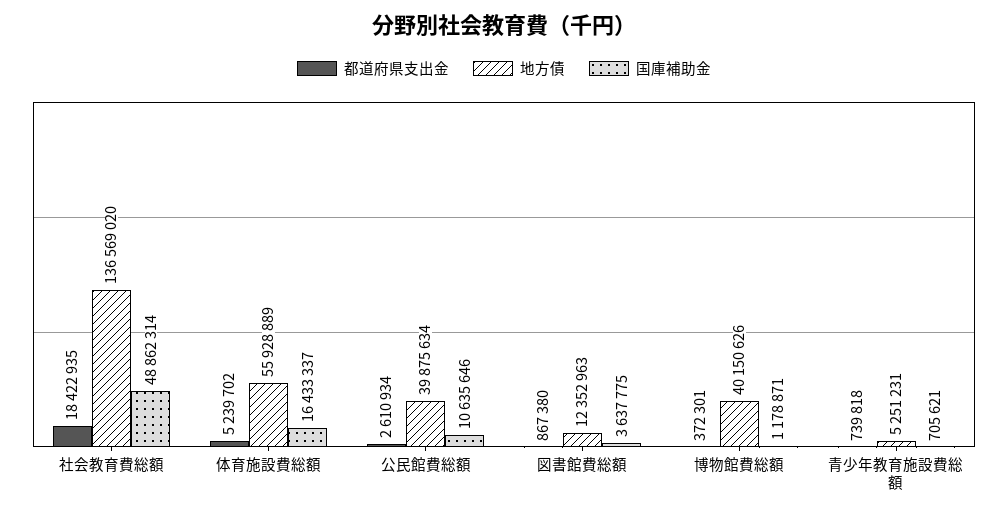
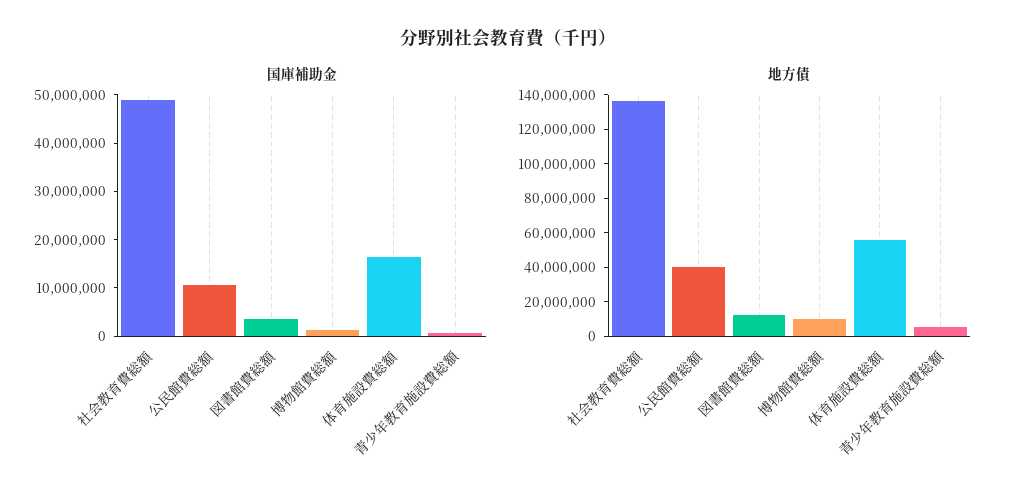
都道府県支出金, 社会教育費総額: 18422935 -> none
都道府県支出金, 体育施設費総額: 5239702 -> none
都道府県支出金, 公民館費総額: 2610934 -> none
都道府県支出金, 図書館費総額: 867380 -> none
都道府県支出金, 博物館費総額: 372301 -> none
地方債, 博物館費総額: 40150626 -> 10000000
都道府県支出金, 青少年教育施設費総額: 739818 -> none

